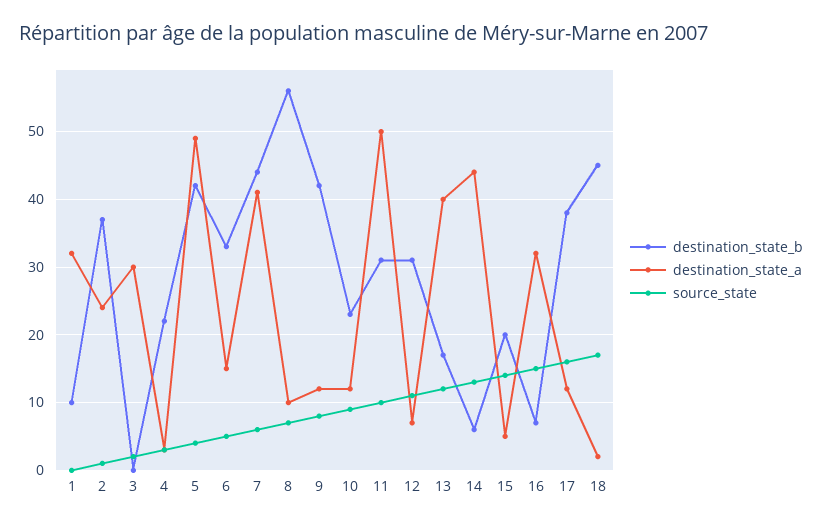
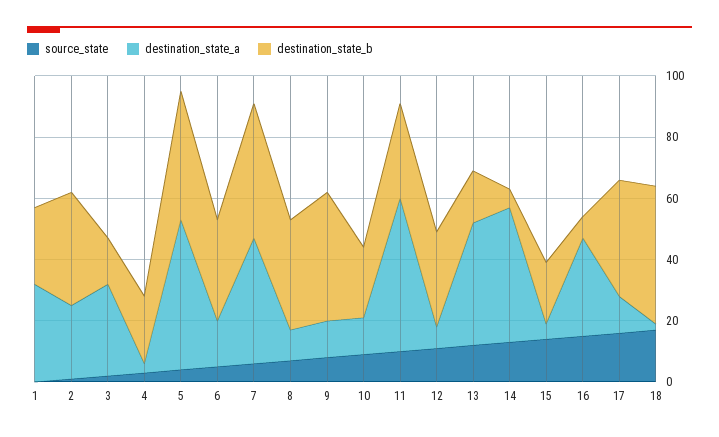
destination_state_b, 1: 10 -> 25
destination_state_b, 3: 0 -> 15
destination_state_b, 8: 56 -> 35

